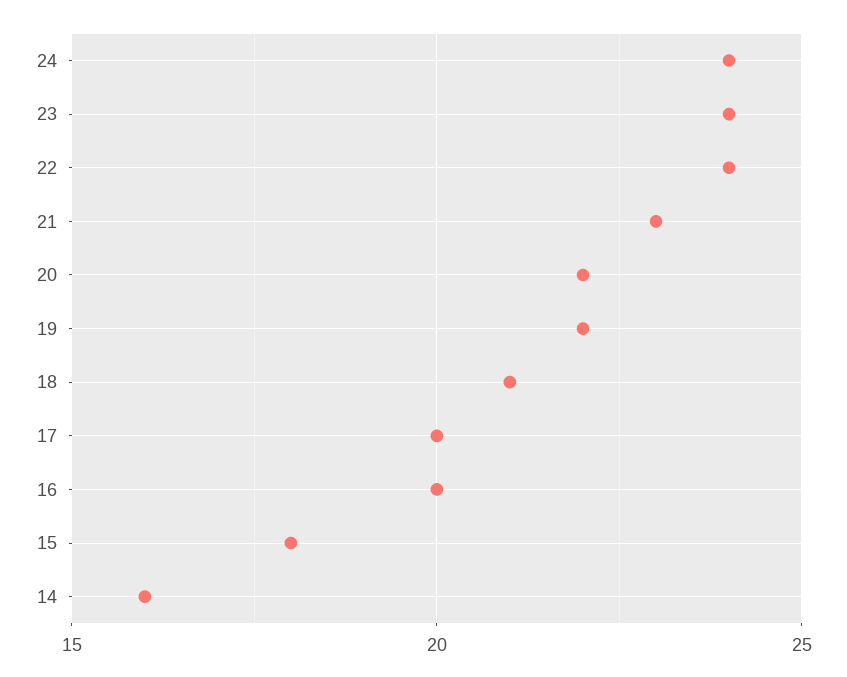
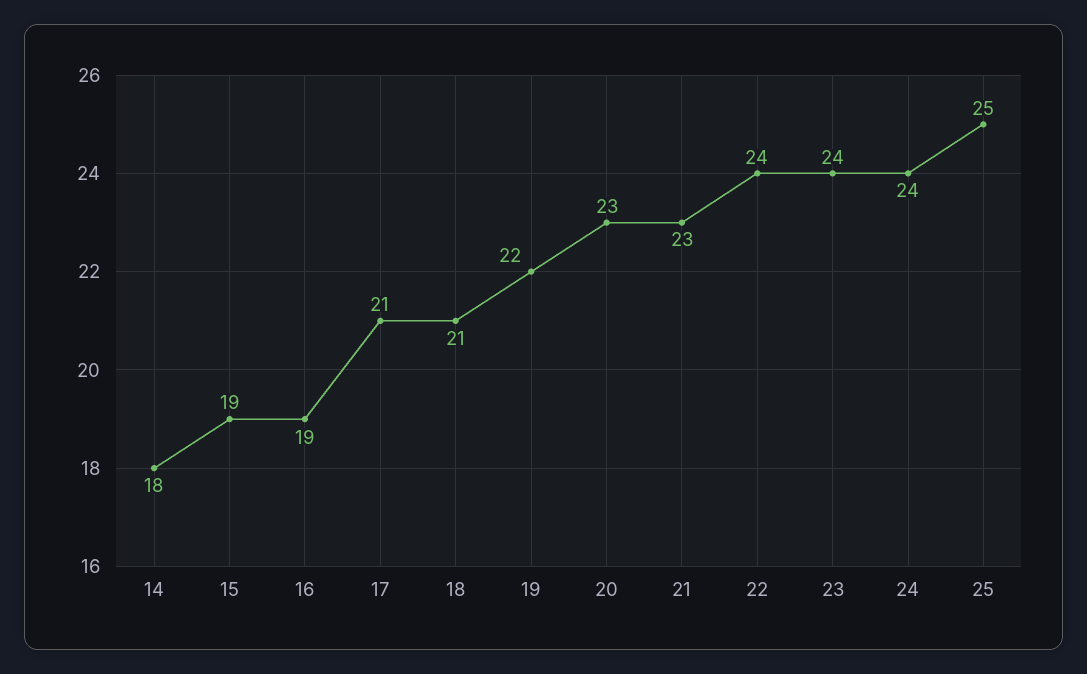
20: 22 -> 23
17: 20 -> 21
16: 20 -> 19
15: 18 -> 19
14: 16 -> 18
25: none -> 25

